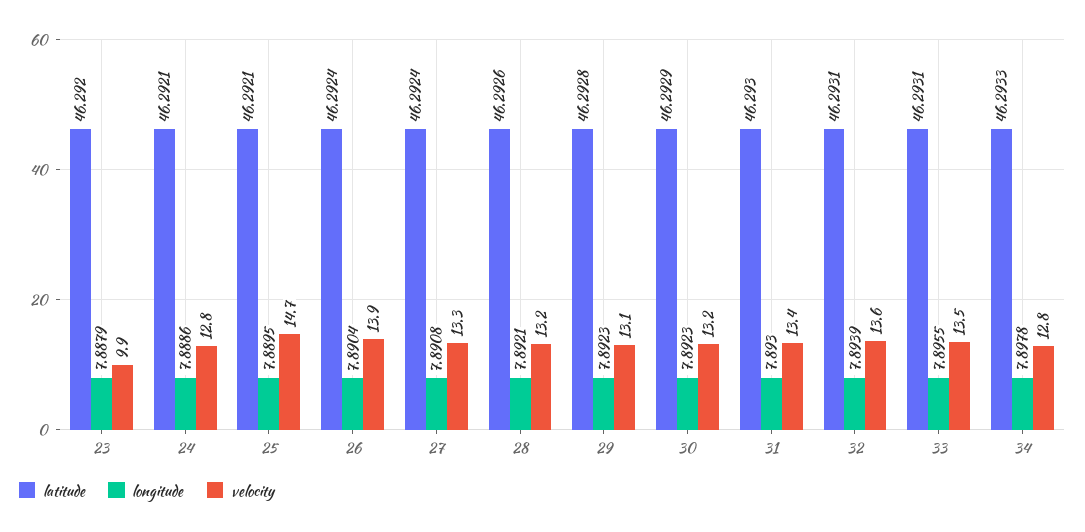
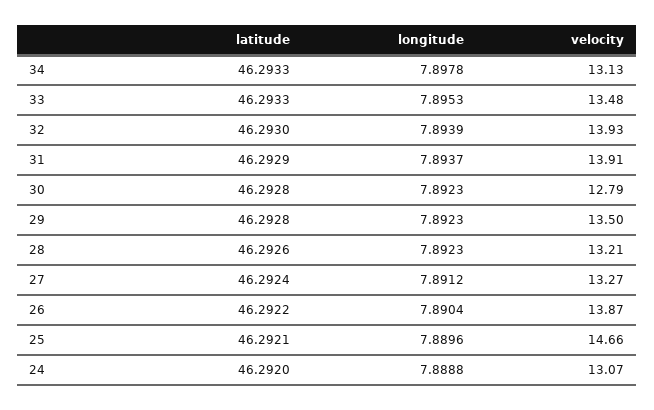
latitude, 23: 46.292 -> none
longitude, 23: 7.8879 -> none
velocity, 23: 9.9 -> none
latitude, 24: 46.2921 -> 46.292
longitude, 24: 7.8886 -> 7.8888
velocity, 24: 12.8 -> 13.07
longitude, 25: 7.8895 -> 7.8896
latitude, 26: 46.2924 -> 46.2922
longitude, 27: 7.8908 -> 7.8912
longitude, 28: 7.8921 -> 7.8923
velocity, 29: 13.1 -> 13.5
latitude, 30: 46.2929 -> 46.2928
velocity, 30: 13.2 -> 12.79
latitude, 31: 46.293 -> 46.2929
longitude, 31: 7.893 -> 7.8937
velocity, 31: 13.4 -> 13.91
latitude, 32: 46.2931 -> 46.293
velocity, 32: 13.6 -> 13.93
latitude, 33: 46.2931 -> 46.2933
longitude, 33: 7.8955 -> 7.8953
velocity, 34: 12.8 -> 13.13

